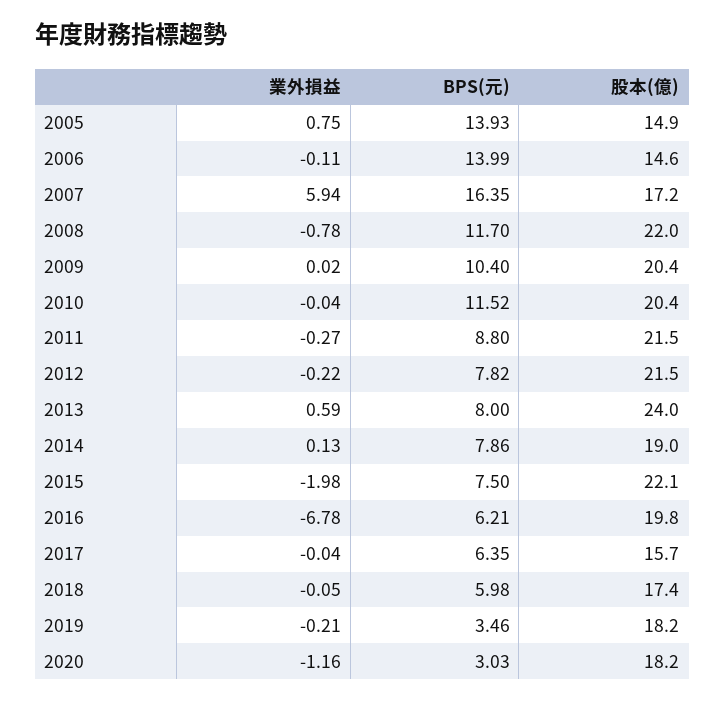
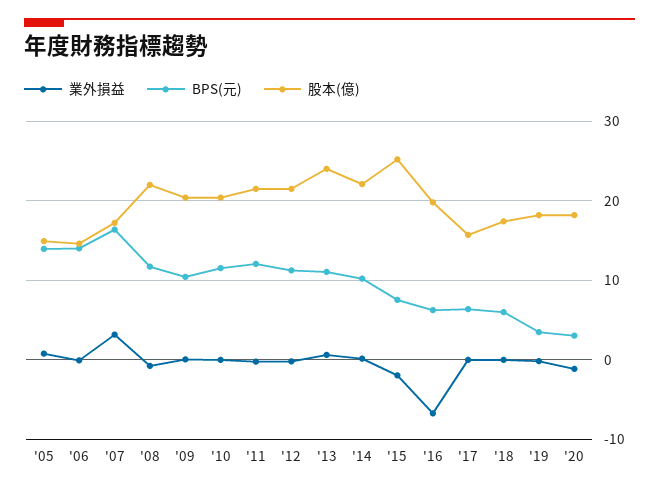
業外損益, 2007: 5.94 -> 3
BPS(元), 2011: 8.8 -> 12
BPS(元), 2012: 7.82 -> 11
BPS(元), 2013: 8 -> 11
BPS(元), 2014: 7.86 -> 10
股本(億), 2014: 19 -> 22
股本(億), 2015: 22.1 -> 25

